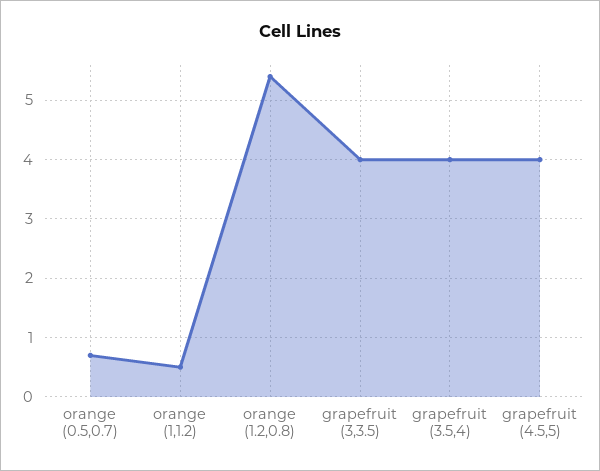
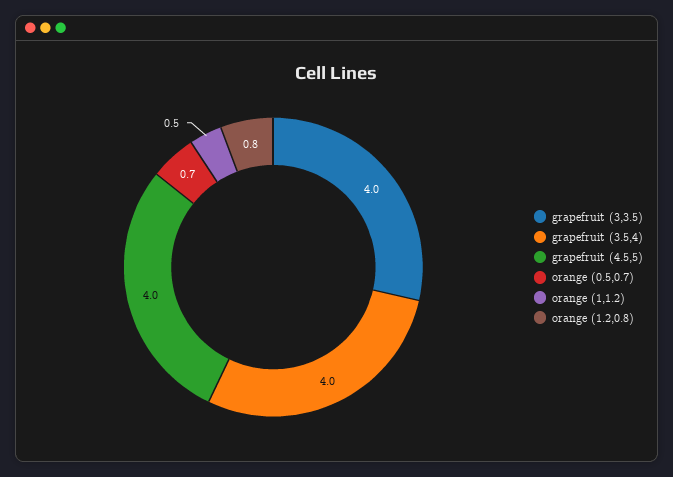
orange (1.2,0.8): 5.5 -> 0.8

